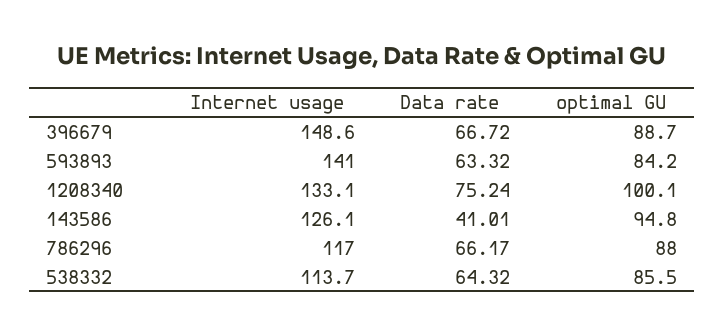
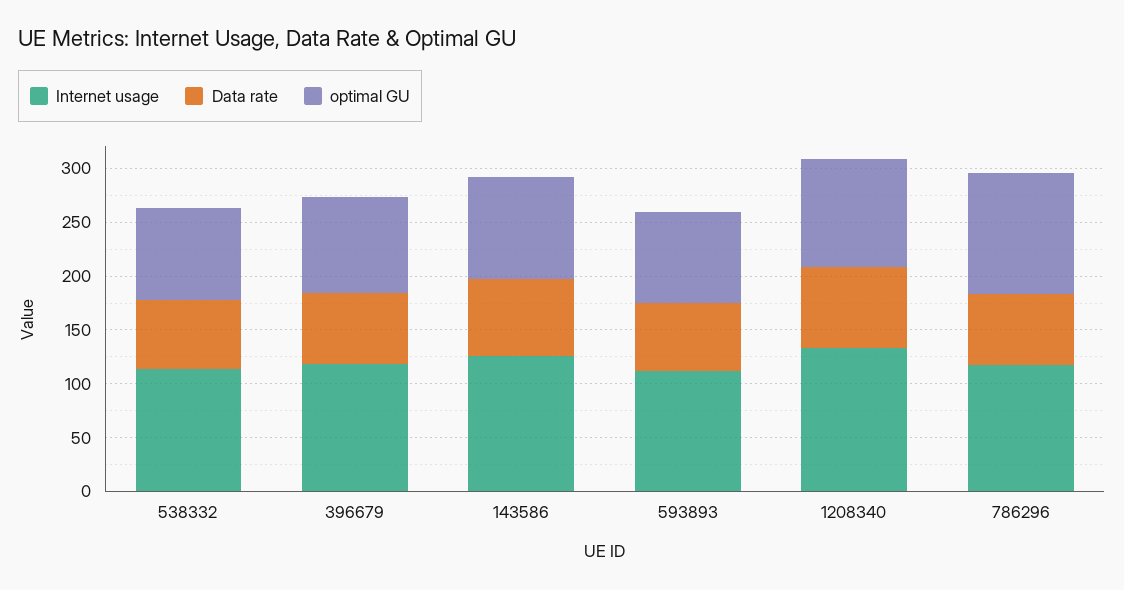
Internet usage, 396679: 148.6 -> 120
Internet usage, 593893: 141 -> 110
Data rate, 143586: 41.01 -> 70
optimal GU, 786296: 88 -> 110

